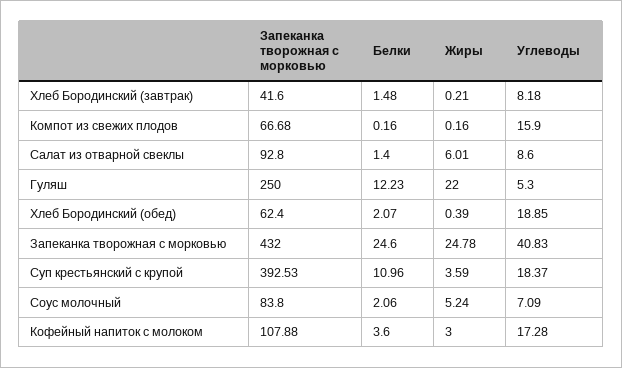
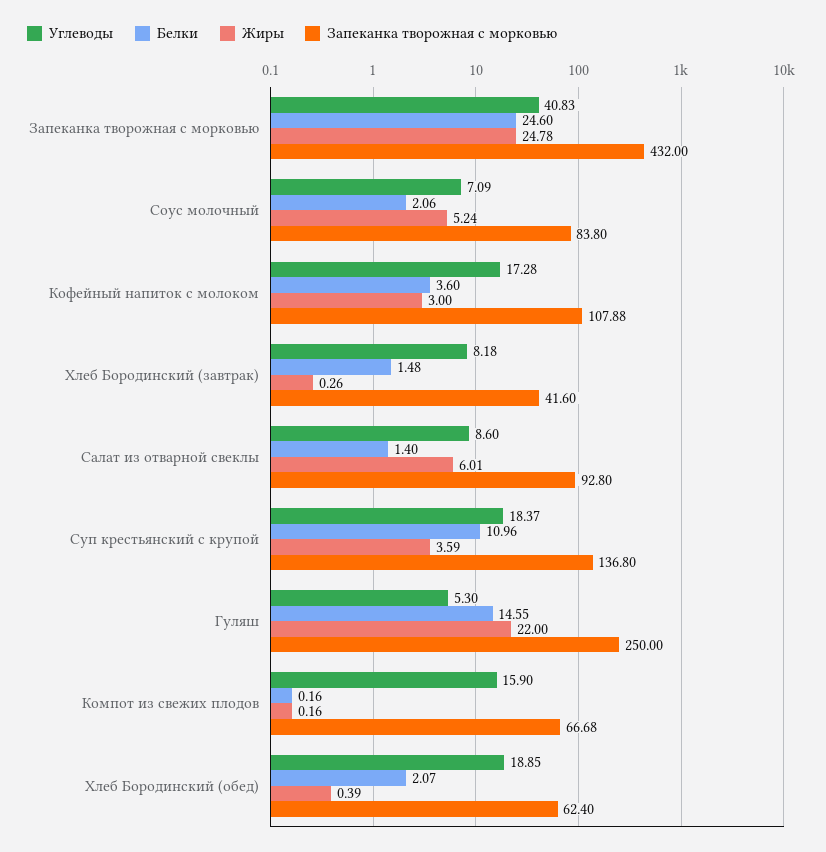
Жиры, Хлеб Бородинский (завтрак): 0.21 -> 0.26
Белки, Гуляш: 12.23 -> 14.55
Запеканка творожная с морковью, Суп крестьянский с крупой: 392.53 -> 136.8

